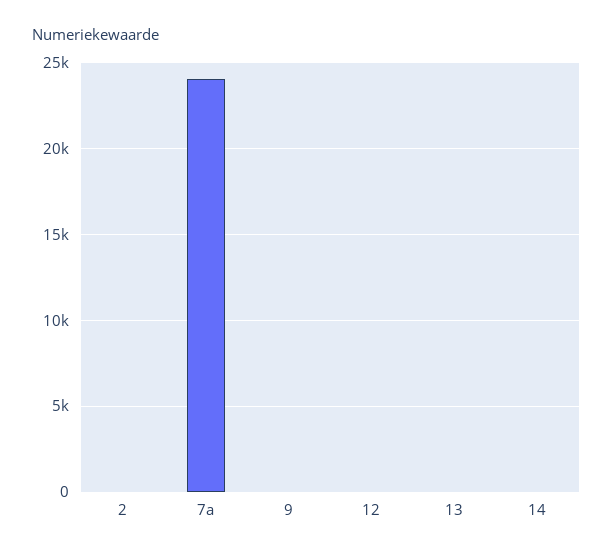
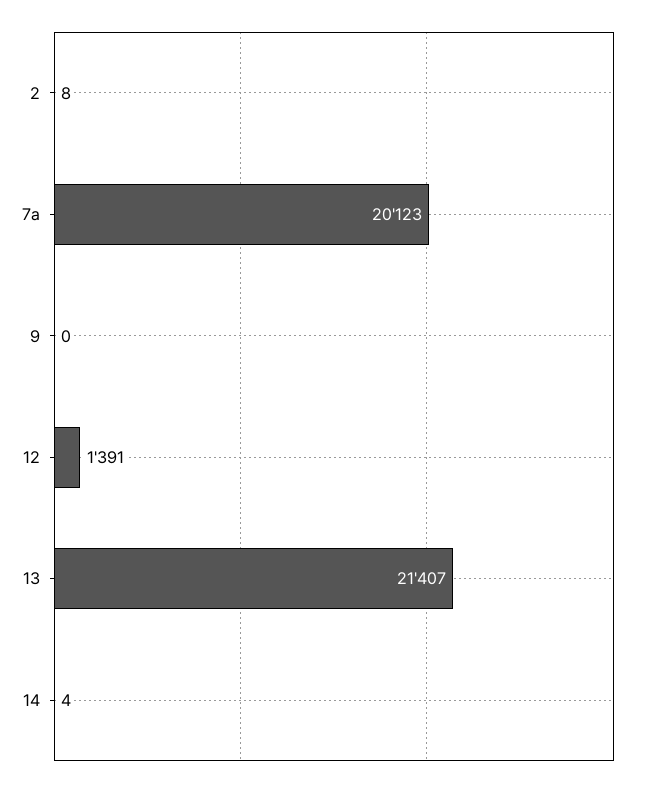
7a: 24000 -> 20123
12: 0 -> 1391
13: 0 -> 21407

